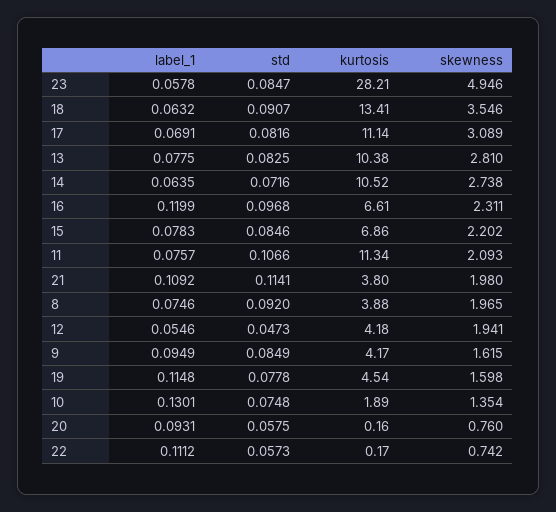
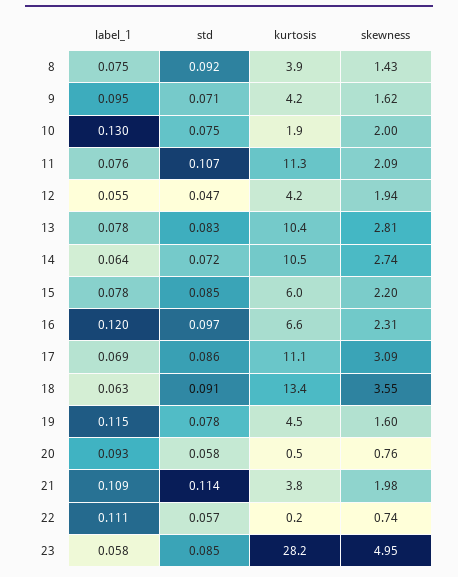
std, 17: 0.0816 -> 0.086
kurtosis, 15: 6.86 -> 6
skewness, 8: 1.965 -> 1.43
std, 9: 0.0849 -> 0.071
skewness, 10: 1.354 -> 2
kurtosis, 20: 0.16 -> 0.5

